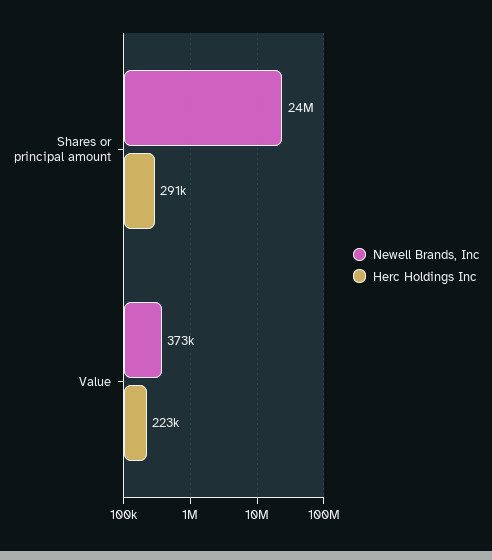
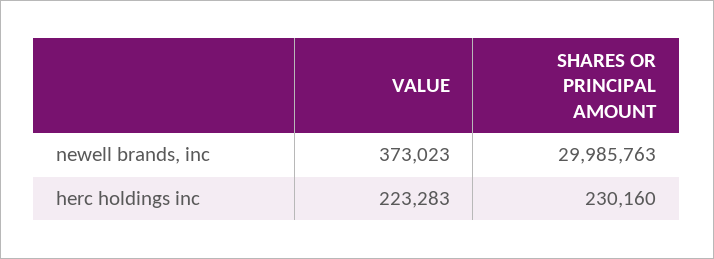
Newell Brands, Inc, Shares or principal amount: 24000000 -> 29985763
Herc Holdings Inc, Shares or principal amount: 291000 -> 230160

